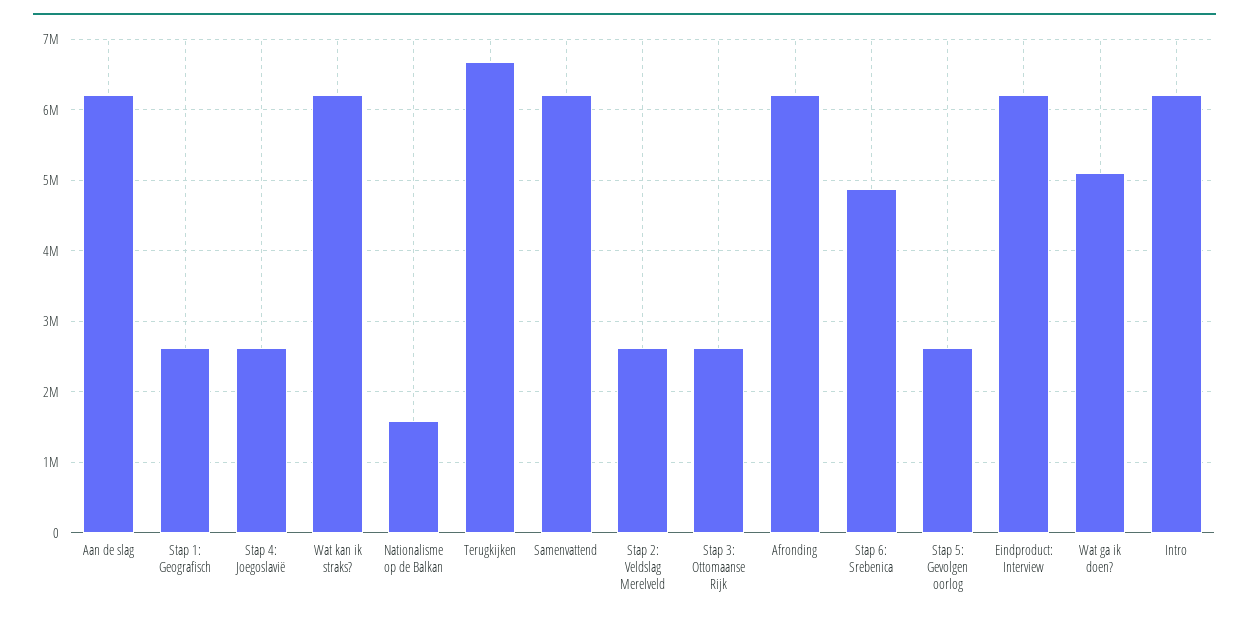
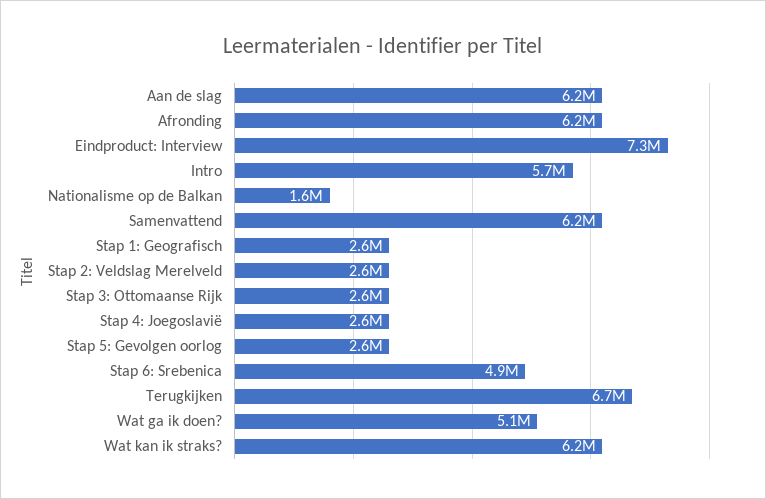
Eindproduct: Interview: 6200000 -> 7300000
Intro: 6200000 -> 5700000

